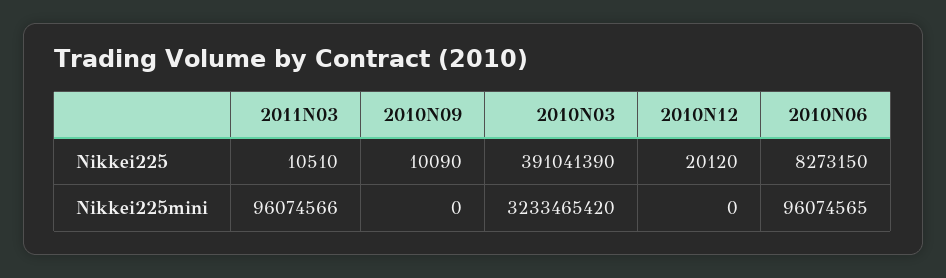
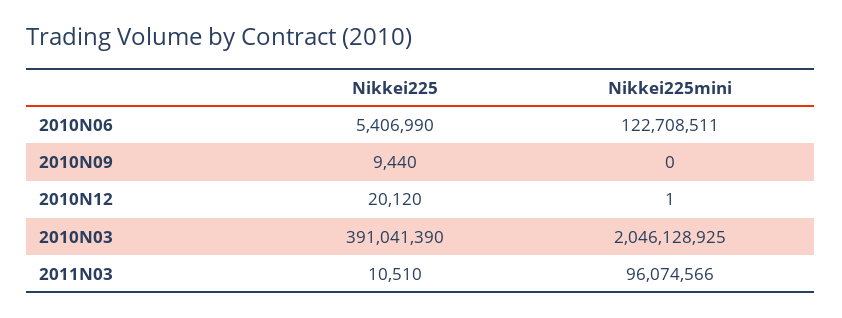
2010N09, Nikkei225: 10090 -> 9440
2010N06, Nikkei225: 8273150 -> 5406990
2010N03, Nikkei225mini: 3233465420 -> 2046128925
2010N12, Nikkei225mini: 0 -> 1
2010N06, Nikkei225mini: 96074565 -> 122708511

